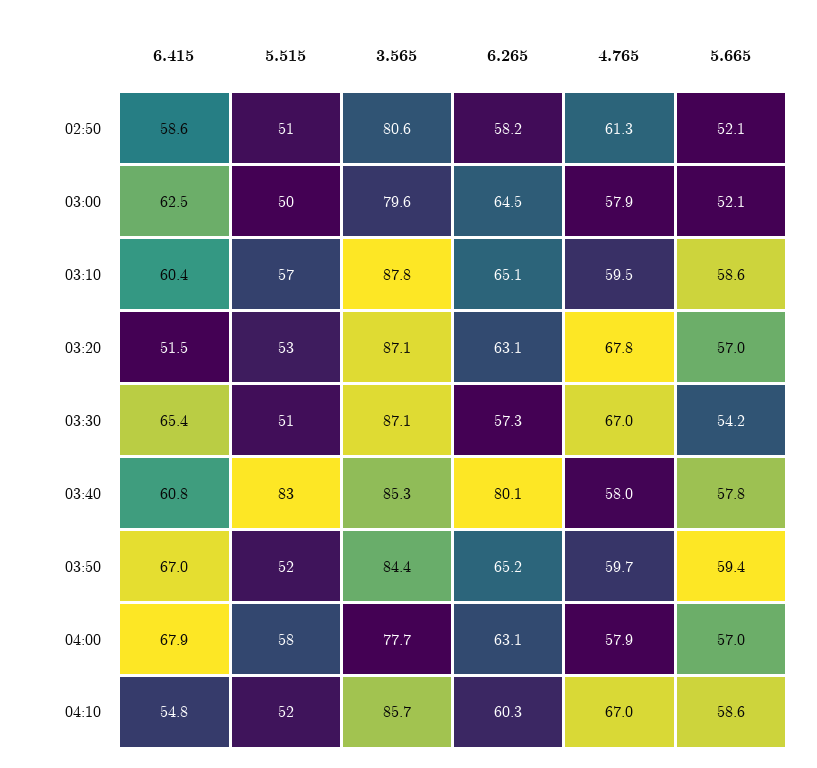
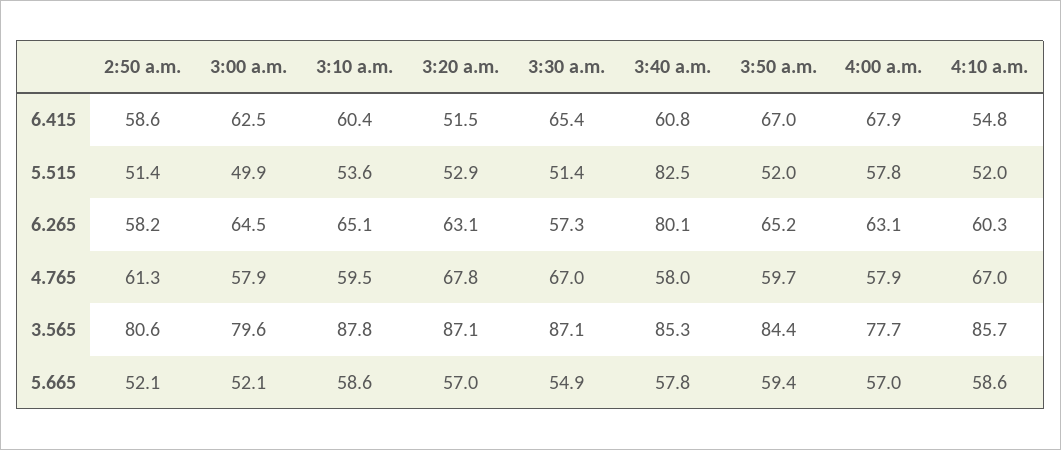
5.515, 03:10: 57 -> 53.6
5.665, 03:30: 54.2 -> 54.9

